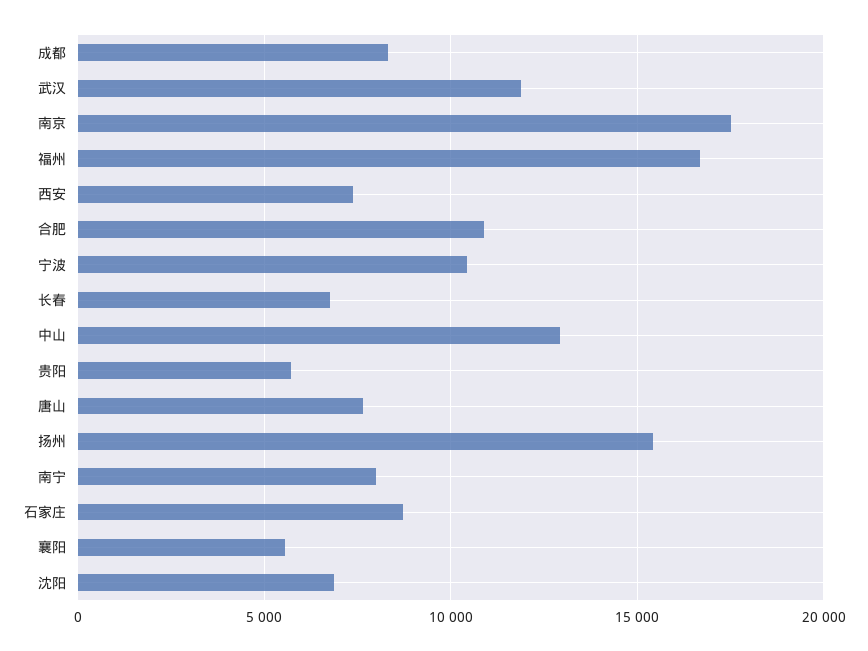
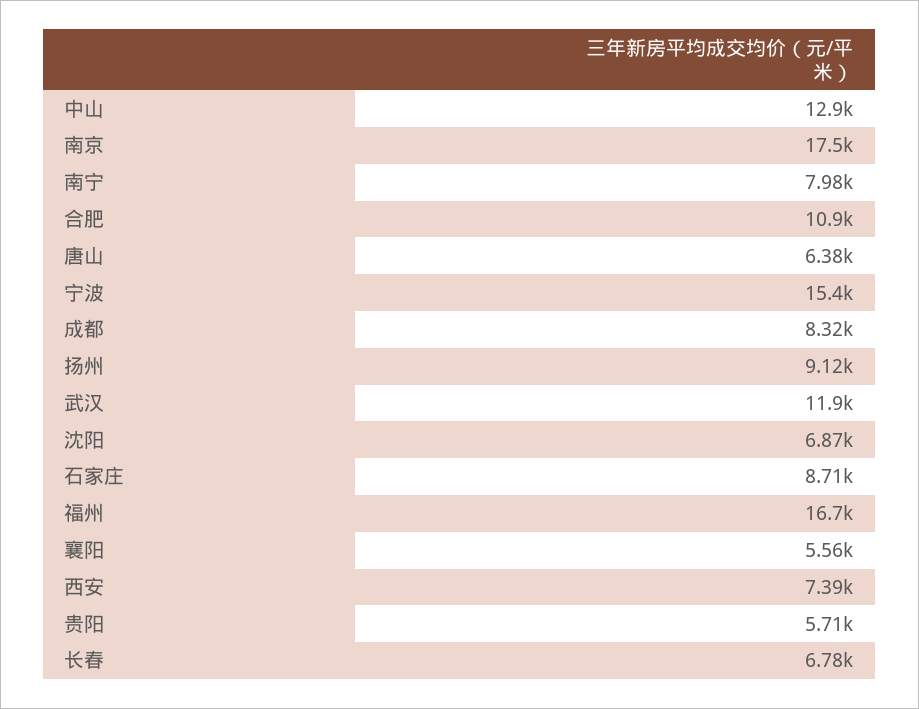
宁波: 10500 -> 15400
唐山: 7500 -> 6380
扬州: 15500 -> 9120

